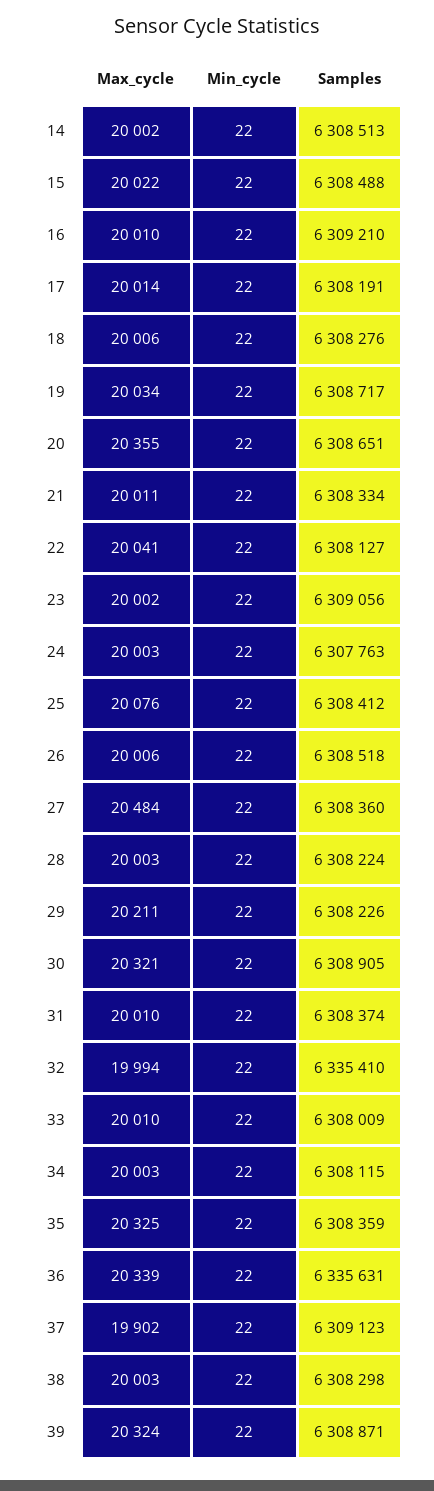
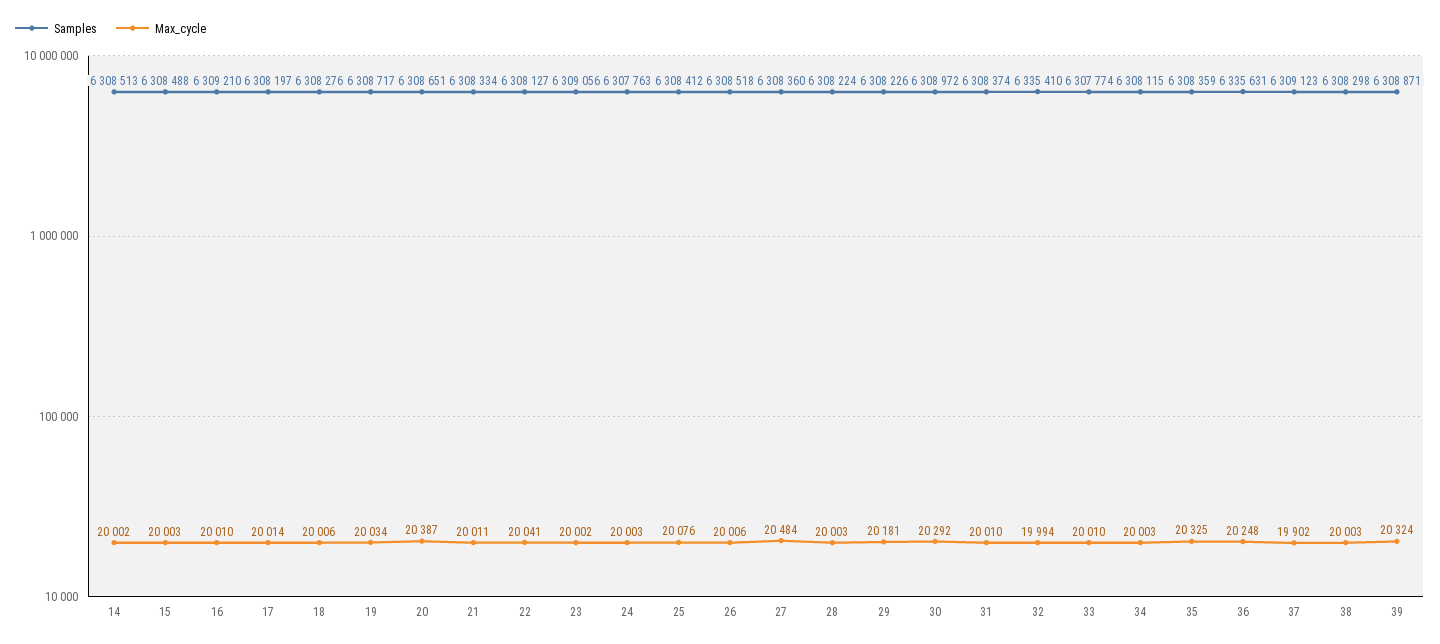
Min_cycle, 14: 22 -> none
Max_cycle, 15: 20022 -> 20003
Min_cycle, 15: 22 -> none
Min_cycle, 16: 22 -> none
Min_cycle, 17: 22 -> none
Samples, 17: 6308191 -> 6308197
Min_cycle, 18: 22 -> none
Min_cycle, 19: 22 -> none
Max_cycle, 20: 20355 -> 20387
Min_cycle, 20: 22 -> none
Min_cycle, 21: 22 -> none
Min_cycle, 22: 22 -> none
Min_cycle, 23: 22 -> none
Min_cycle, 24: 22 -> none
Min_cycle, 25: 22 -> none
Min_cycle, 26: 22 -> none
Min_cycle, 27: 22 -> none
Min_cycle, 28: 22 -> none
Max_cycle, 29: 20211 -> 20181
Min_cycle, 29: 22 -> none
Max_cycle, 30: 20321 -> 20292
Min_cycle, 30: 22 -> none
Samples, 30: 6308905 -> 6308972
Min_cycle, 31: 22 -> none
Min_cycle, 32: 22 -> none
Min_cycle, 33: 22 -> none
Samples, 33: 6308009 -> 6307774
Min_cycle, 34: 22 -> none
Min_cycle, 35: 22 -> none
Max_cycle, 36: 20339 -> 20248
Min_cycle, 36: 22 -> none
Min_cycle, 37: 22 -> none
Min_cycle, 38: 22 -> none
Min_cycle, 39: 22 -> none

